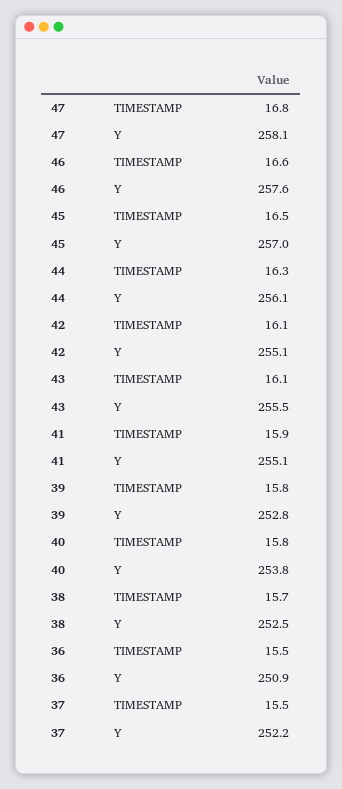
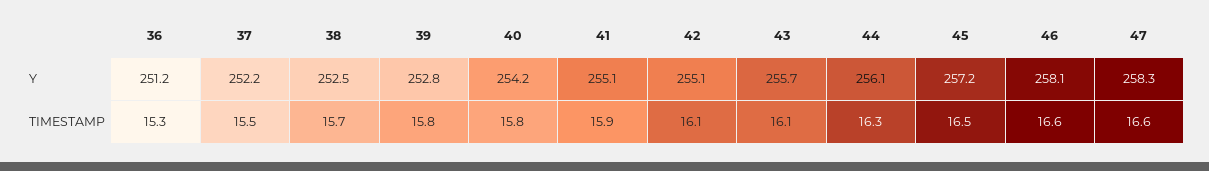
47, TIMESTAMP: 16.8 -> 16.6
47, Y: 258.1 -> 258.3
46, Y: 257.6 -> 258.1
45, Y: 257 -> 257.2
43, Y: 255.5 -> 255.7
40, Y: 253.8 -> 254.2
36, TIMESTAMP: 15.5 -> 15.3
36, Y: 250.9 -> 251.2

